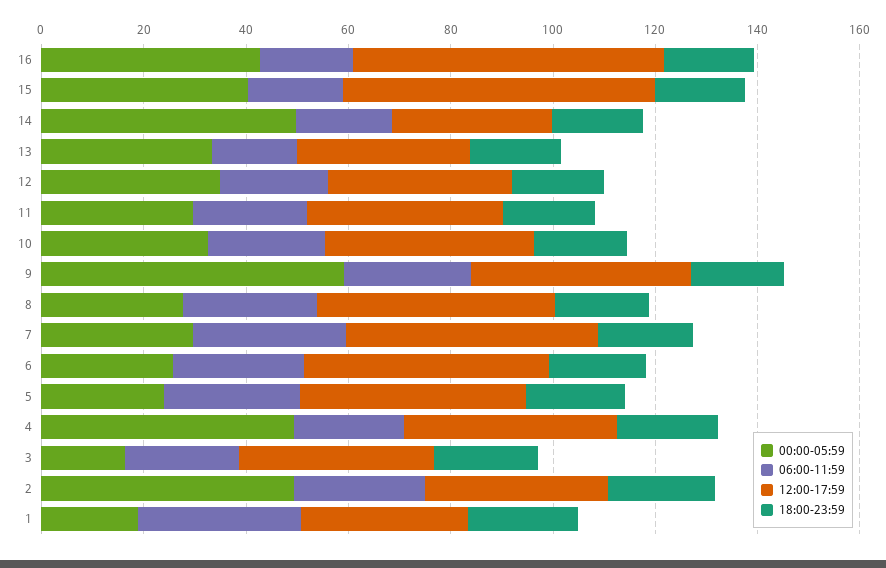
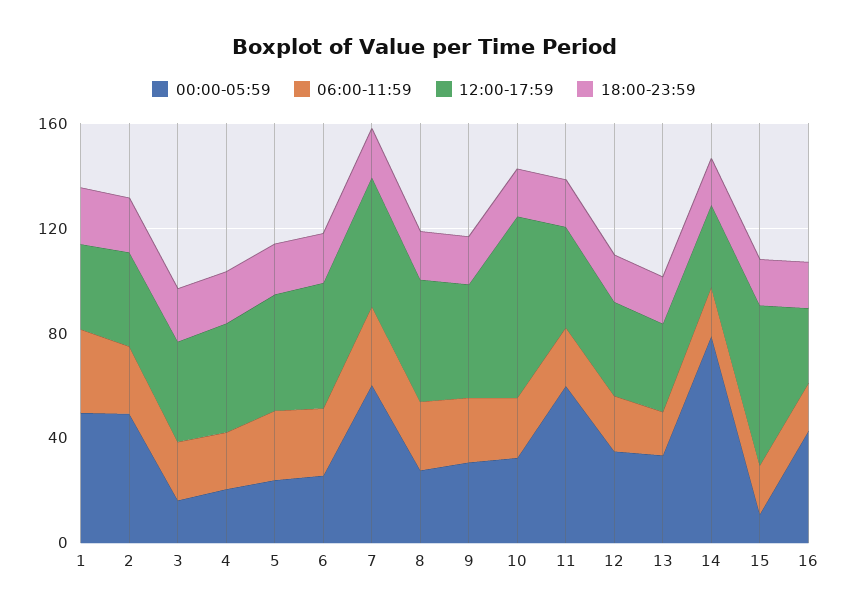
12:00-17:59, 16: 60 -> 30
00:00-05:59, 15: 40 -> 10
00:00-05:59, 14: 50 -> 80
00:00-05:59, 11: 30 -> 60
12:00-17:59, 10: 40 -> 70
00:00-05:59, 9: 60 -> 30
00:00-05:59, 7: 30 -> 60
00:00-05:59, 4: 50 -> 20
00:00-05:59, 1: 20 -> 50

